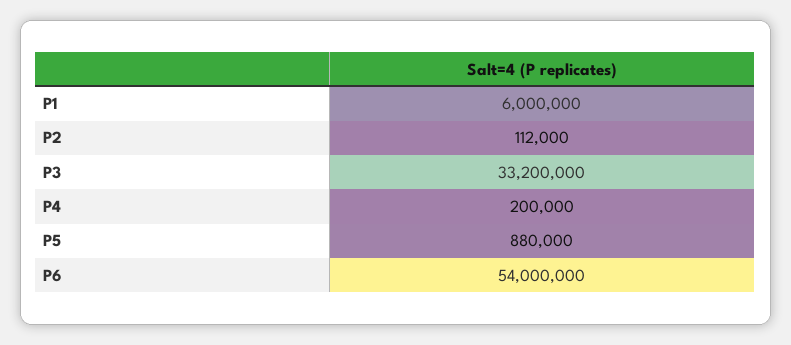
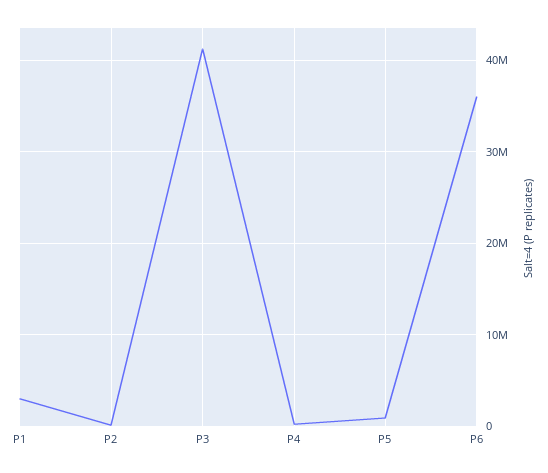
P1: 6000000 -> 3000000
P3: 33200000 -> 41000000
P6: 54000000 -> 36000000

